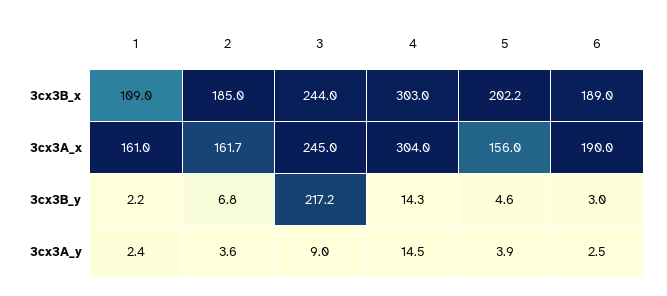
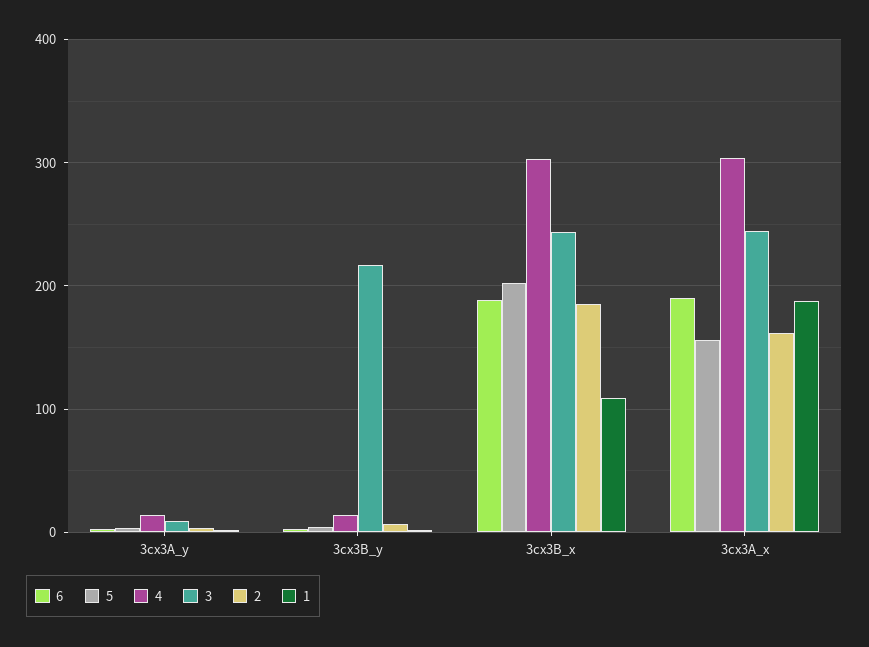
1, 3cx3A_x: 161 -> 190

